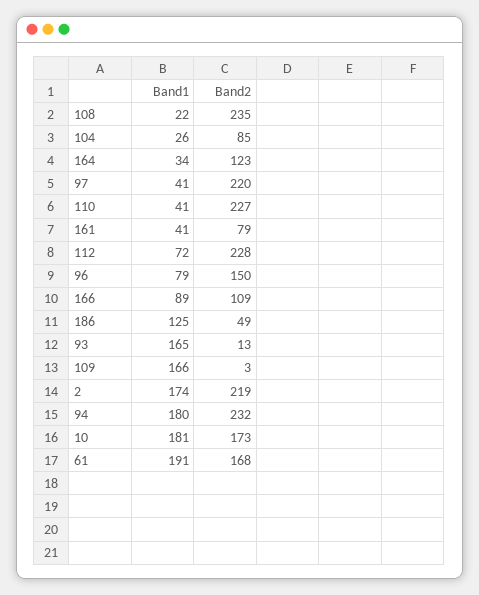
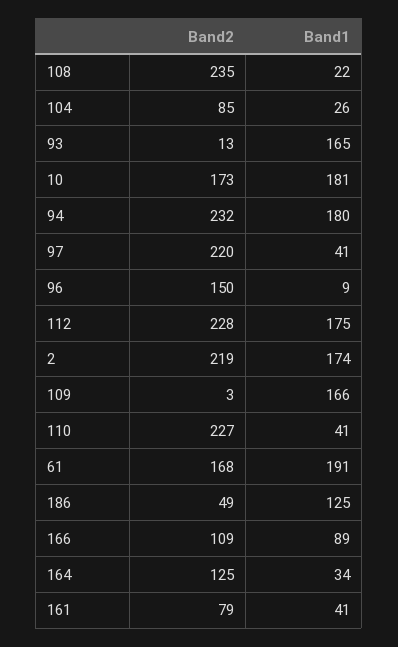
Band2, 164: 123 -> 125
Band1, 112: 72 -> 175
Band1, 96: 79 -> 9

